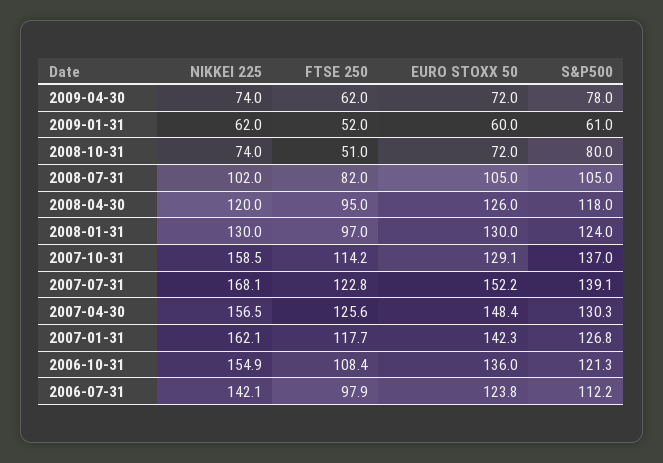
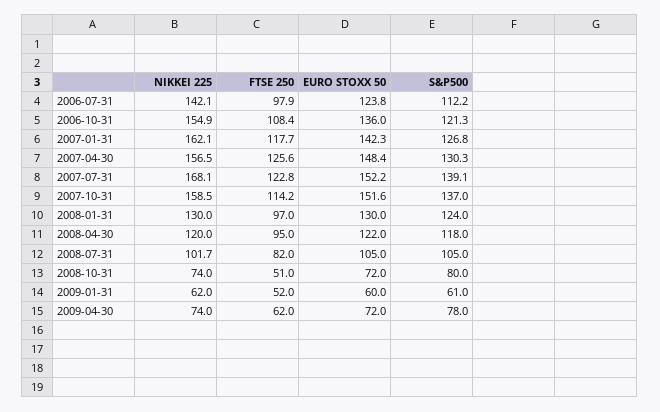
NIKKEI 225, 2008-07-31: 102 -> 101.7
EURO STOXX 50, 2008-04-30: 126 -> 122
EURO STOXX 50, 2007-10-31: 129.1 -> 151.6

